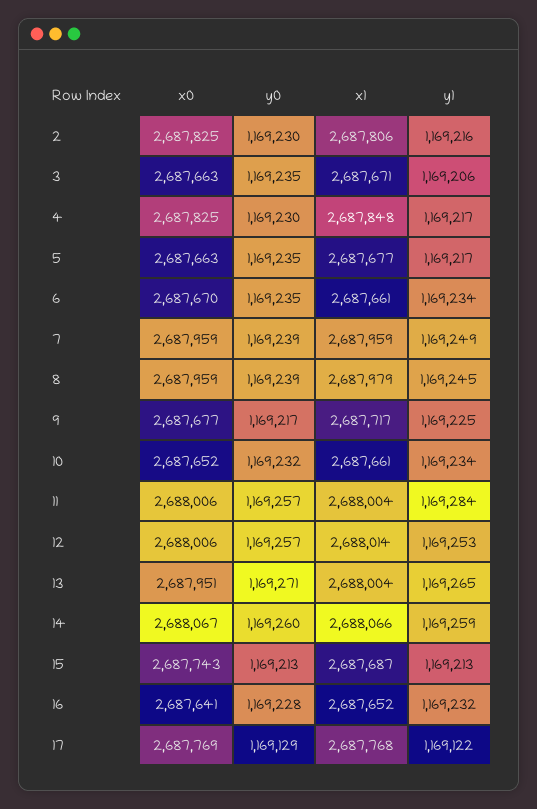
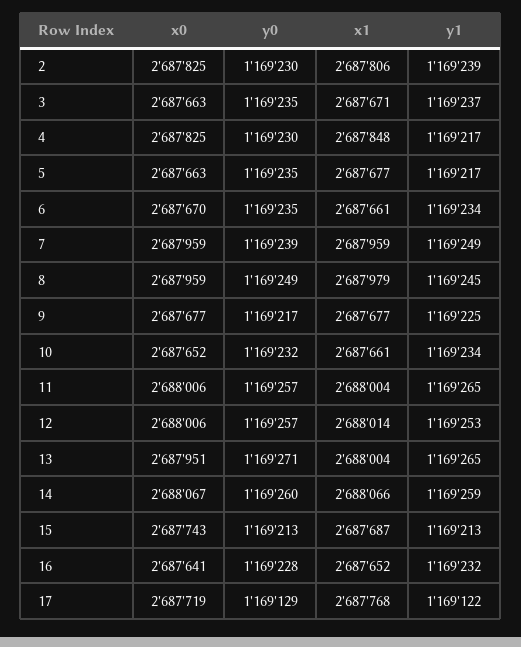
y1, 2: 1169216 -> 1169239
y1, 3: 1169206 -> 1169237
y0, 8: 1169239 -> 1169249
x1, 9: 2687717 -> 2687677
y1, 11: 1169284 -> 1169265
x0, 17: 2687769 -> 2687719

